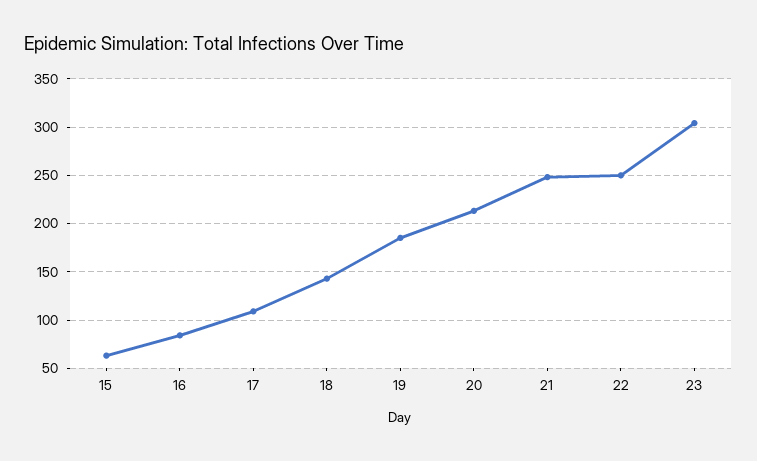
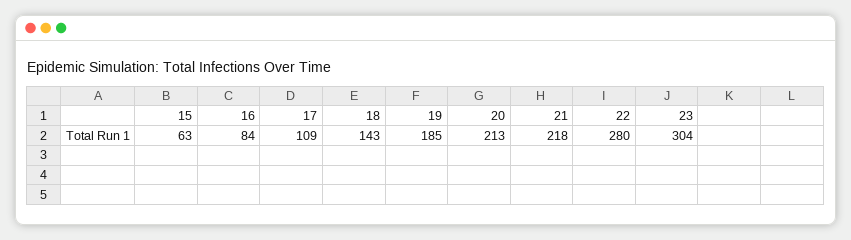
21: 250 -> 218
22: 250 -> 280

